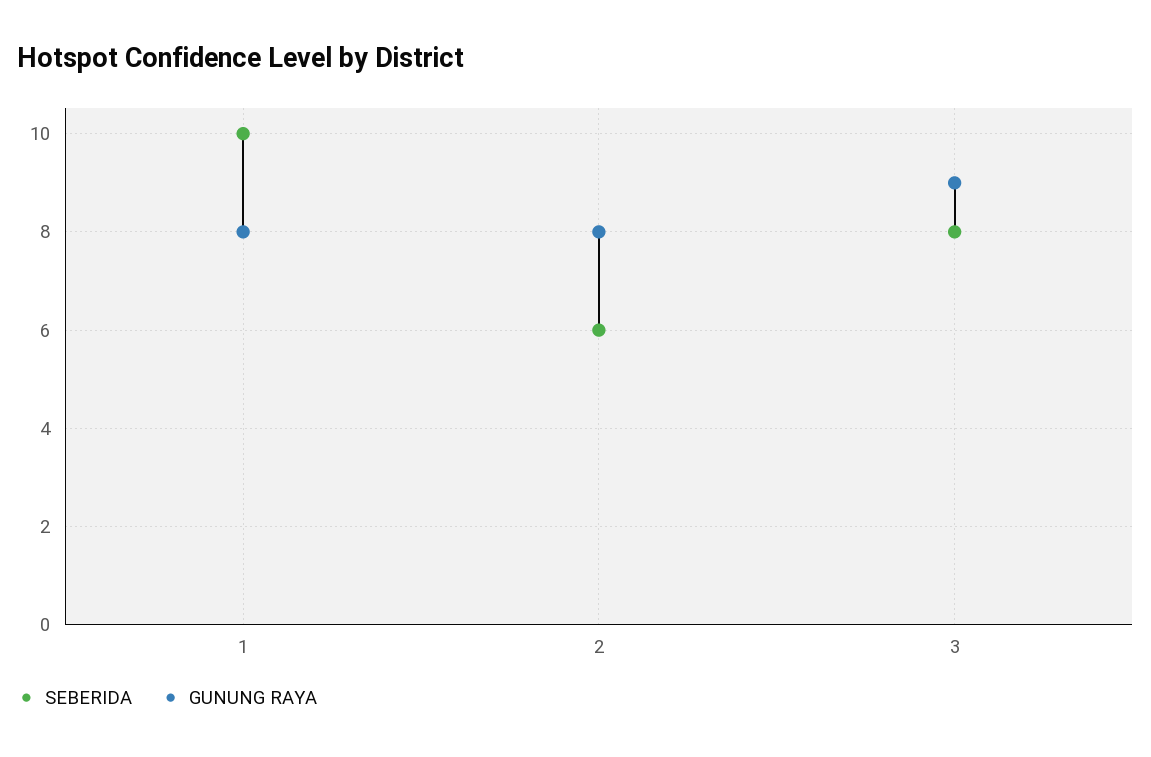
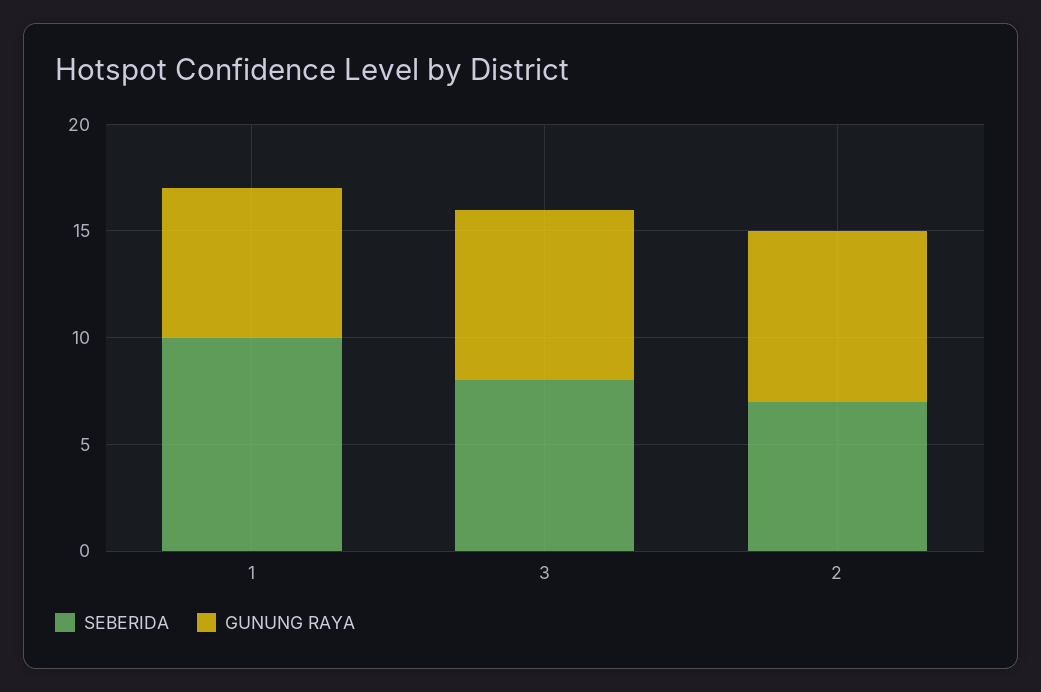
GUNUNG RAYA, 1: 8 -> 7
SEBERIDA, 2: 6 -> 7
GUNUNG RAYA, 3: 9 -> 8

